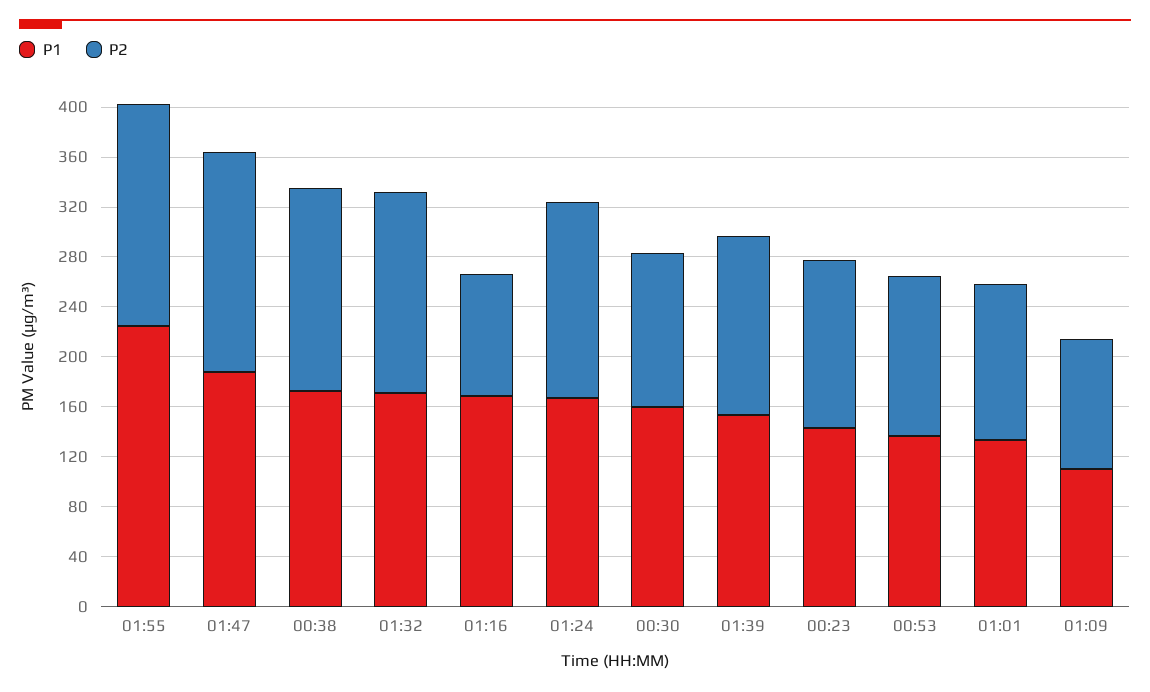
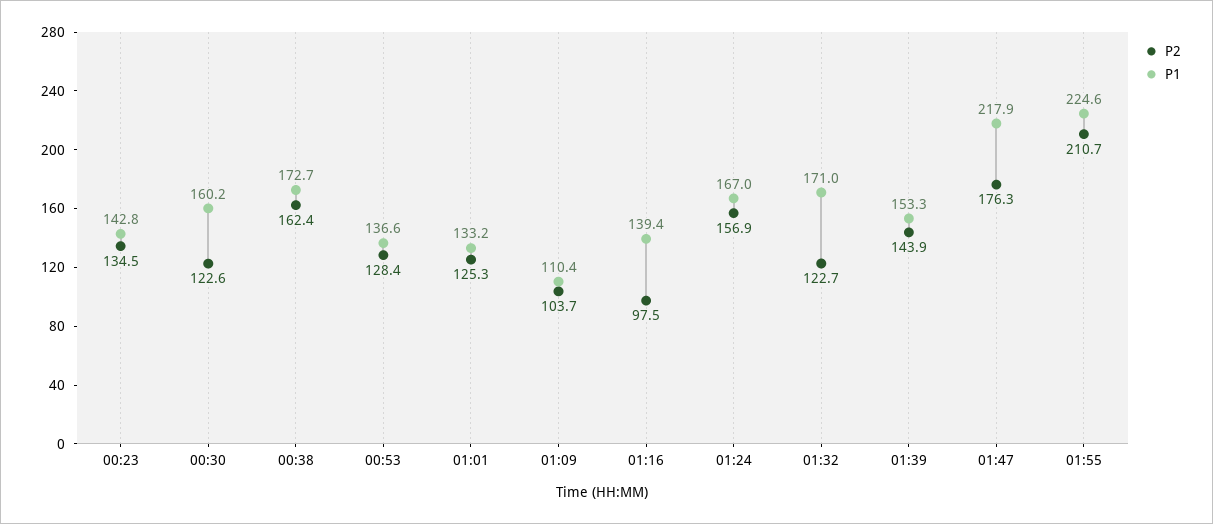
P2, 01:55: 180 -> 210.7
P1, 01:47: 190 -> 217.9
P2, 01:32: 160 -> 122.7
P1, 01:16: 170 -> 139.4

